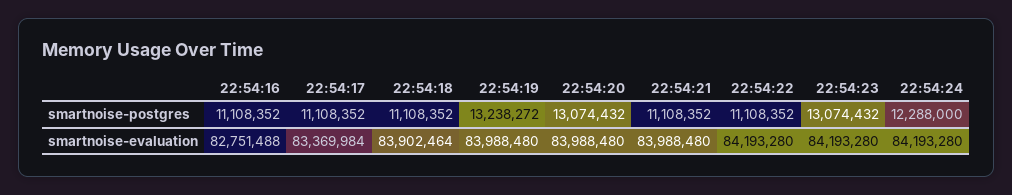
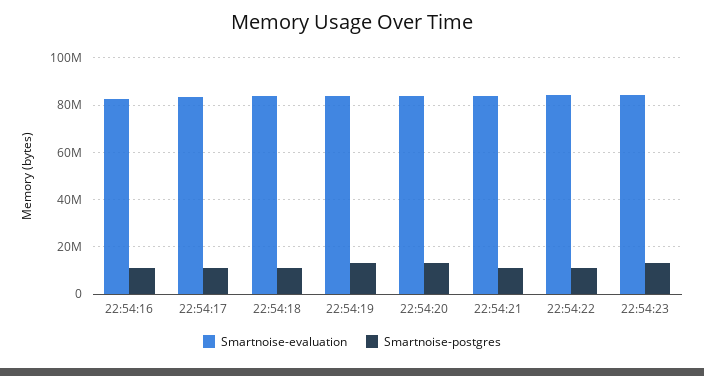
smartnoise-postgres, 22:54:24: 12288000 -> none
smartnoise-evaluation, 22:54:24: 84193280 -> none

